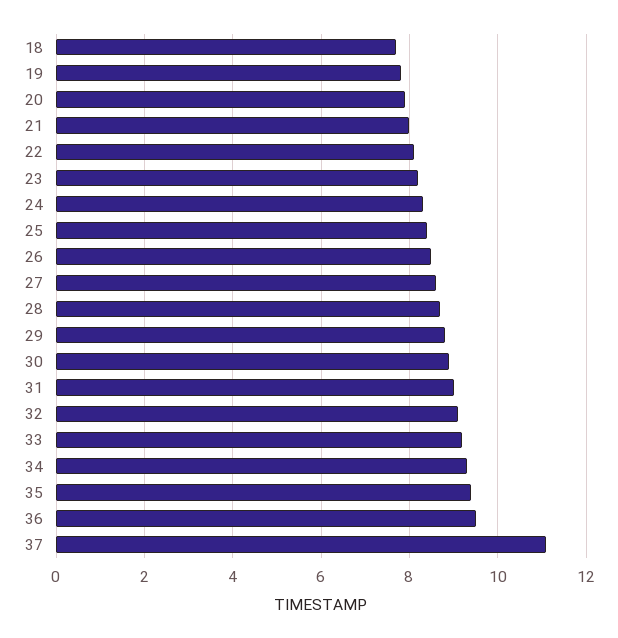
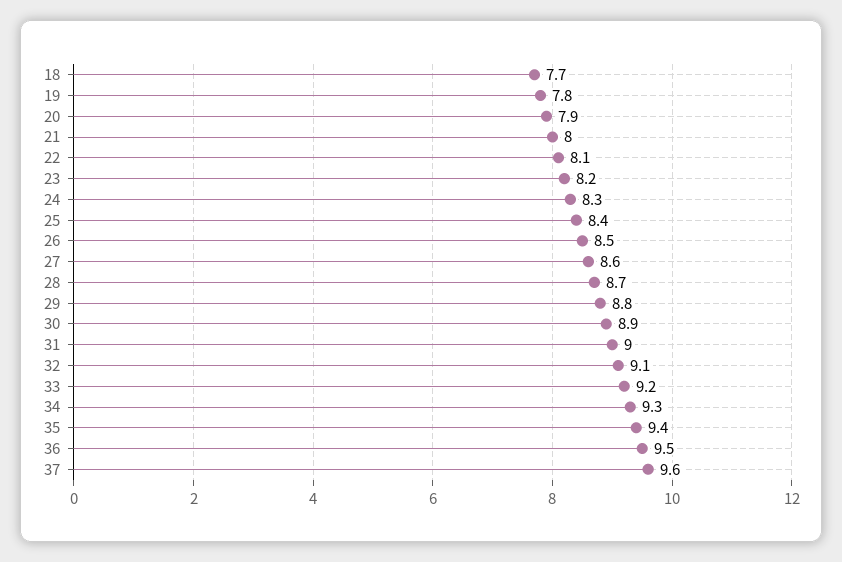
37: 11 -> 9.6

